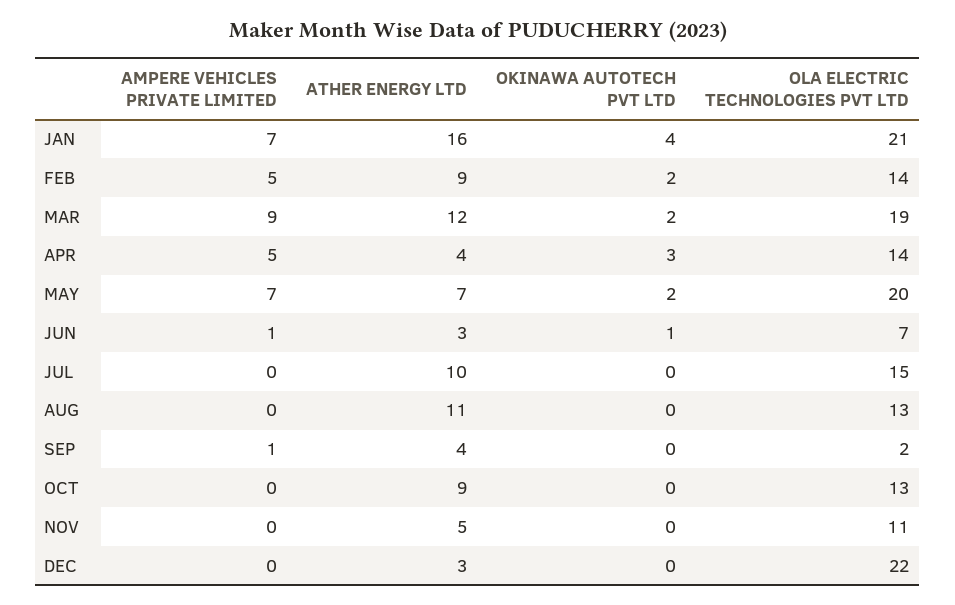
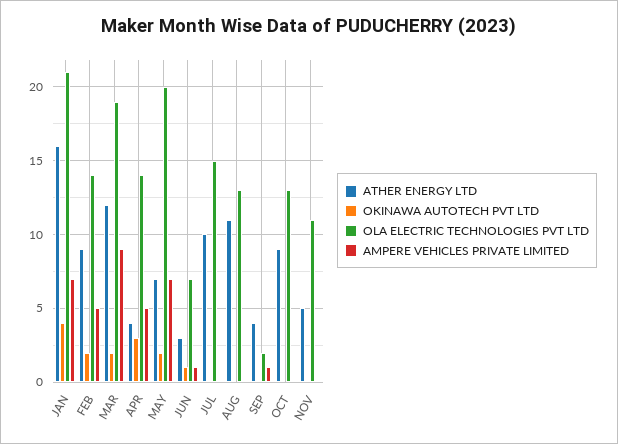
AMPERE VEHICLES PRIVATE LIMITED, DEC: 0 -> none
ATHER ENERGY LTD, DEC: 3 -> none
OKINAWA AUTOTECH PVT LTD, DEC: 0 -> none
OLA ELECTRIC TECHNOLOGIES PVT LTD, DEC: 22 -> none

